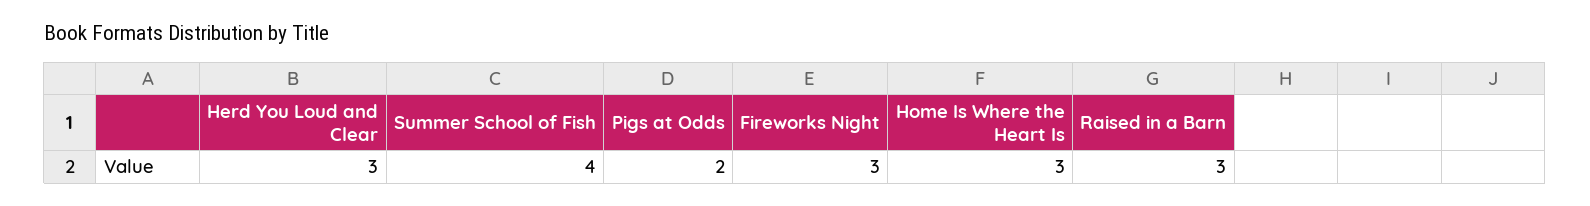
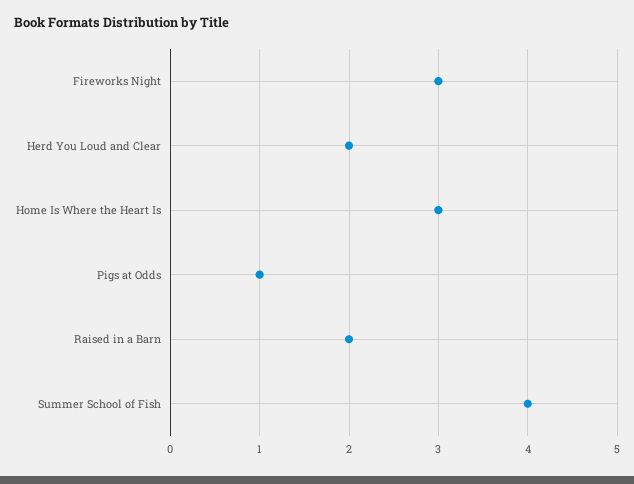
Herd You Loud and Clear: 3 -> 2
Pigs at Odds: 2 -> 1
Raised in a Barn: 3 -> 2

